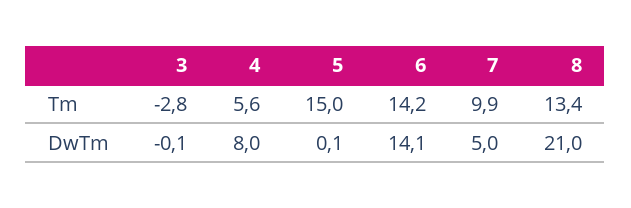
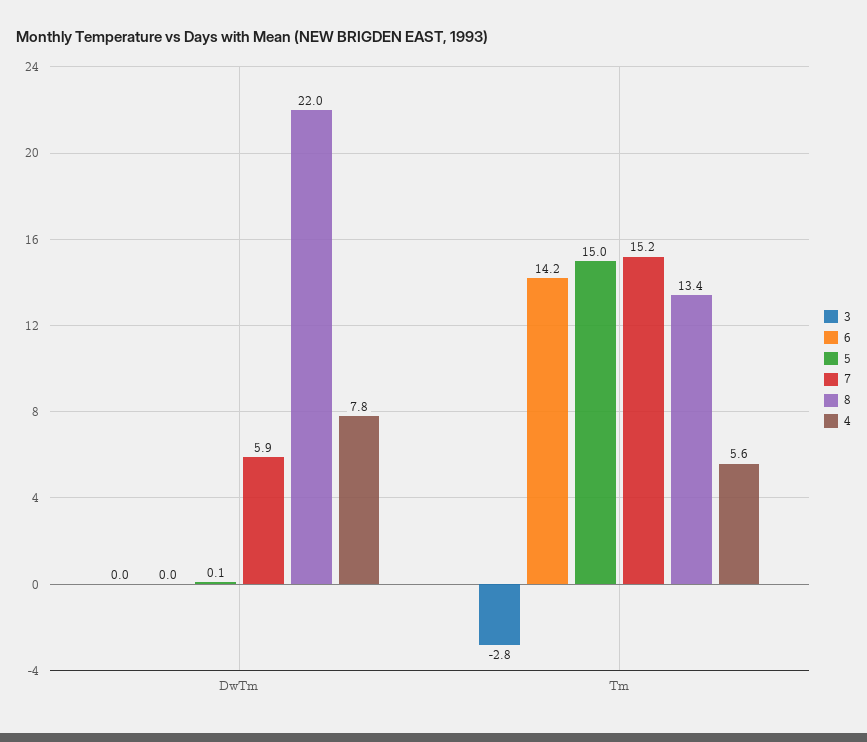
7, Tm: 9.9 -> 15.2
3, DwTm: -0.1 -> 0
4, DwTm: 8 -> 7.8
6, DwTm: 14.1 -> 0
7, DwTm: 5 -> 5.9
8, DwTm: 21 -> 22

